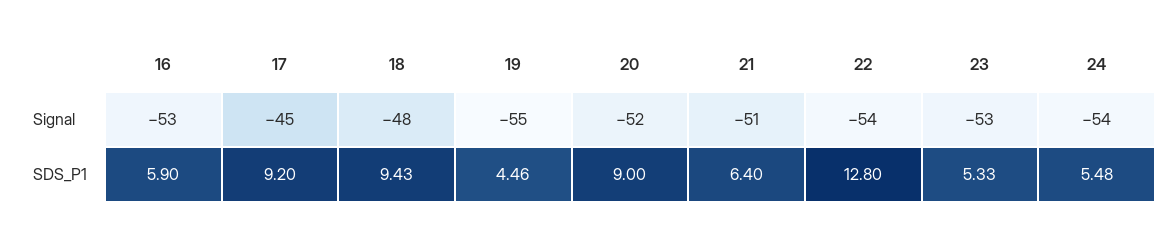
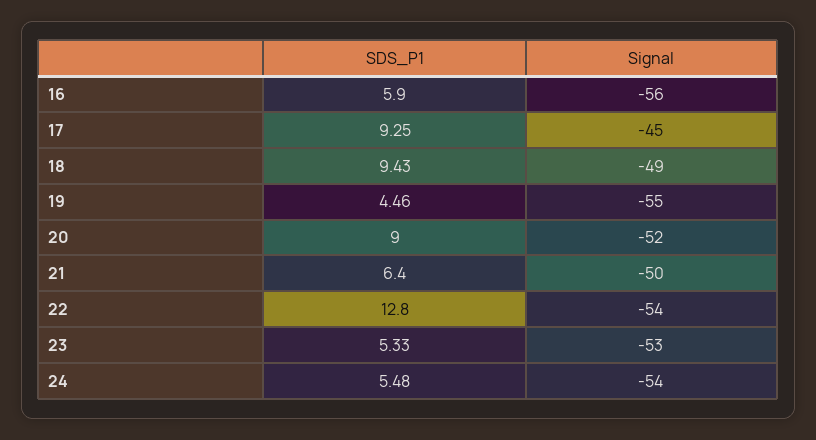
16, Signal: -53 -> -56
18, Signal: -48 -> -49
21, Signal: -51 -> -50
17, SDS_P1: 9.2 -> 9.25

